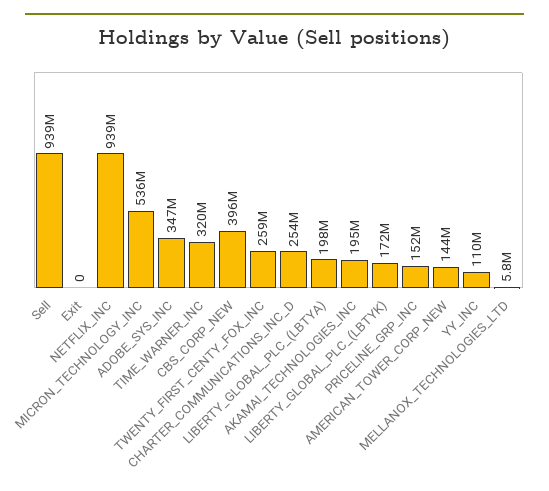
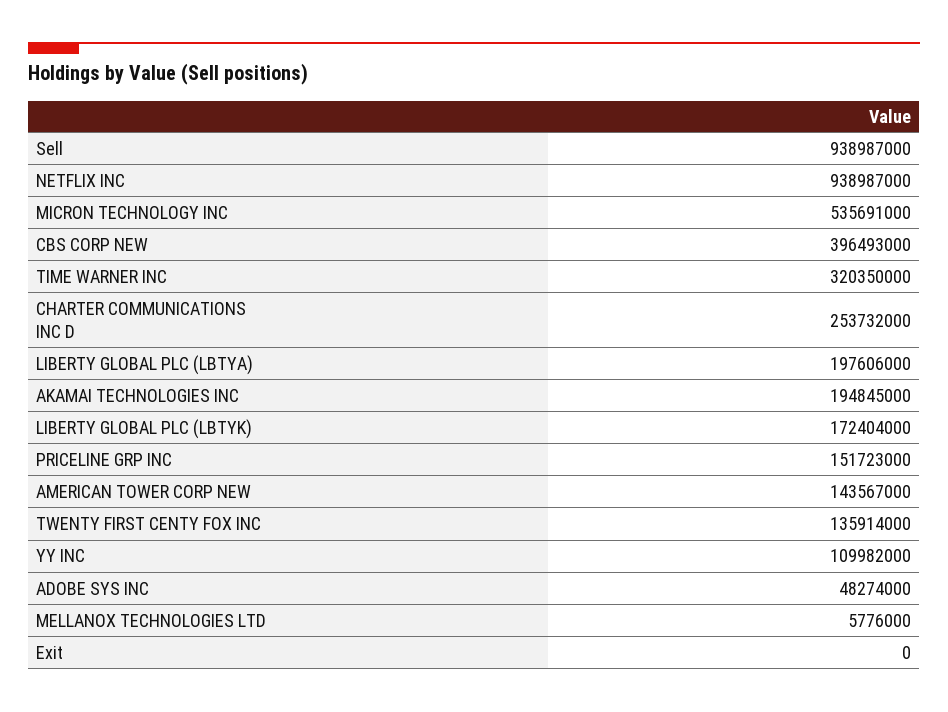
ADOBE_SYS_INC: 347000000 -> 48274000
TWENTY_FIRST_CENTY_FOX_INC: 259000000 -> 135914000

